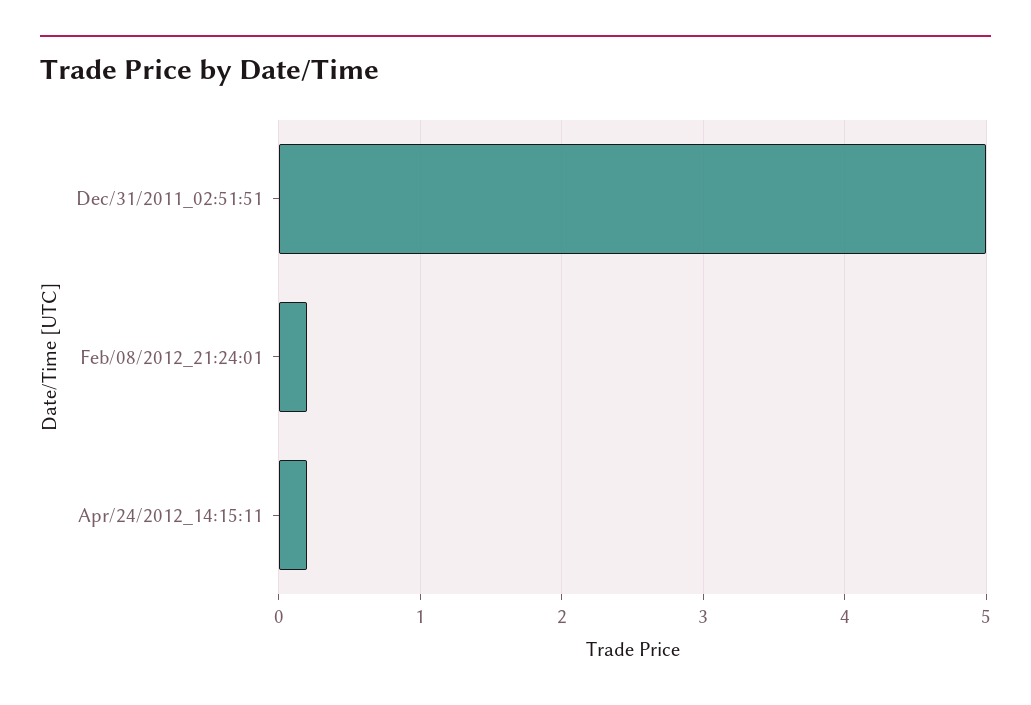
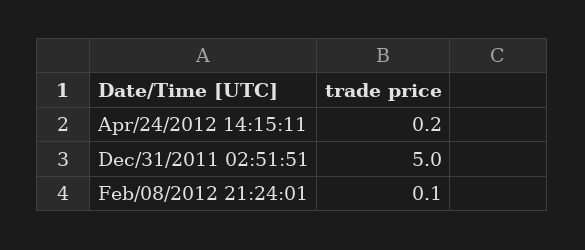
Feb/08/2012_21:24:01: 0.2 -> 0.1

